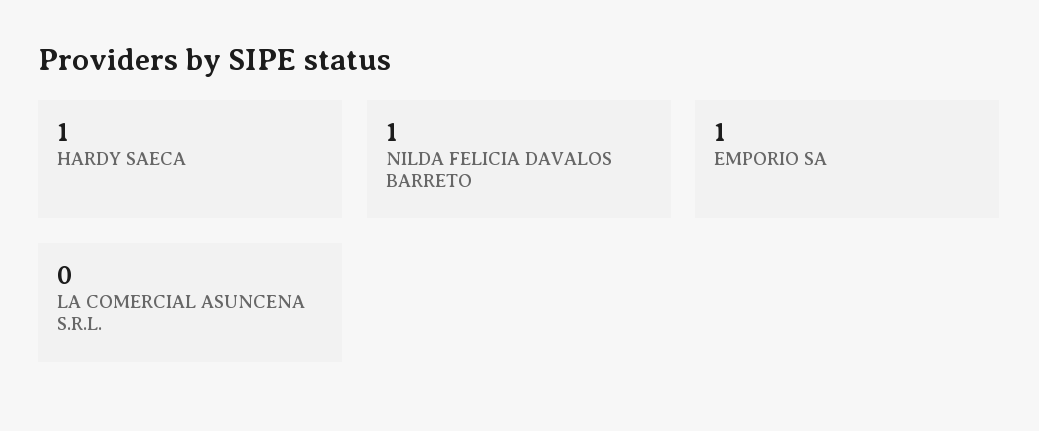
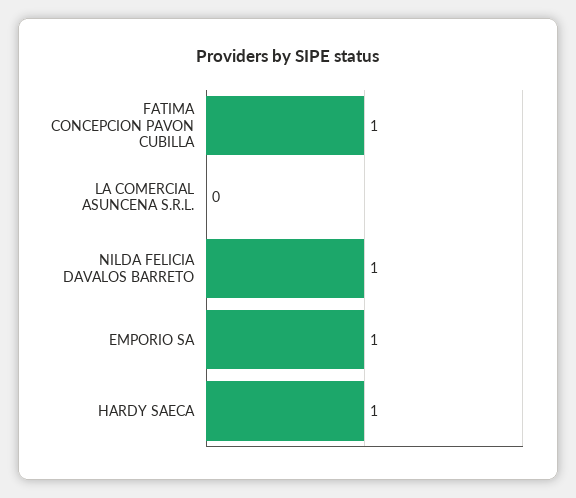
FATIMA CONCEPCION PAVON CUBILLA: none -> 1

